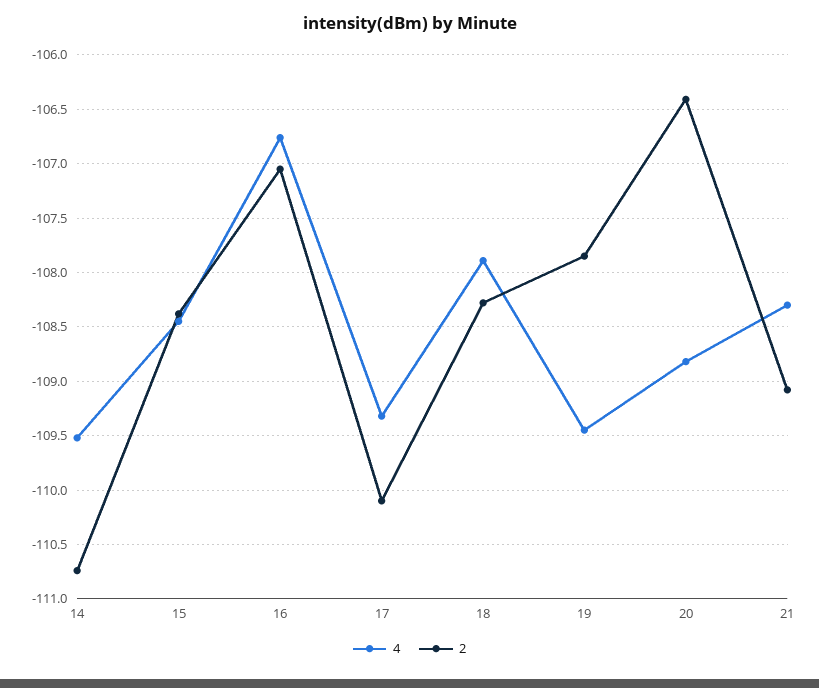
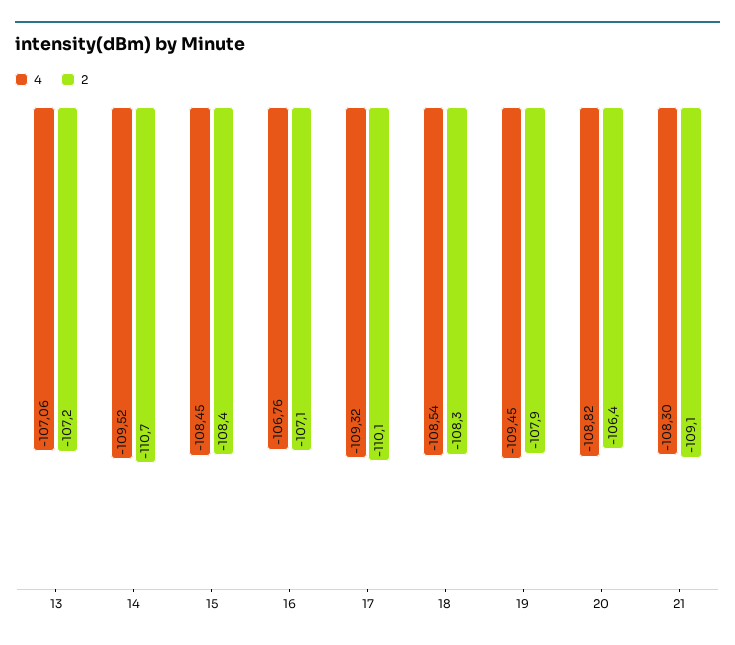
4, 18: -107.9 -> -108.54
4, 13: none -> -107.06
2, 13: none -> -107.2

